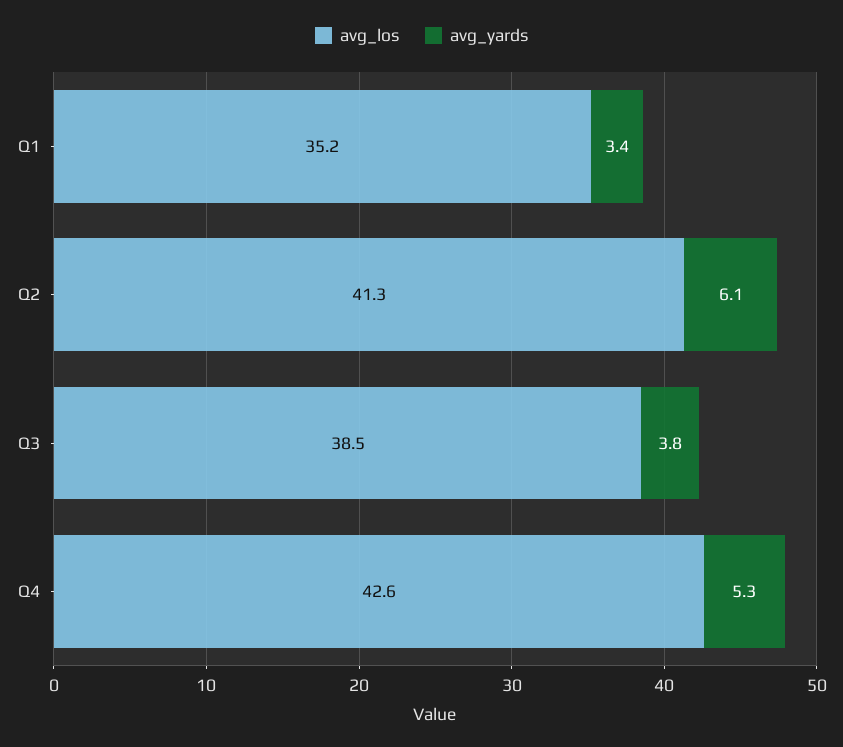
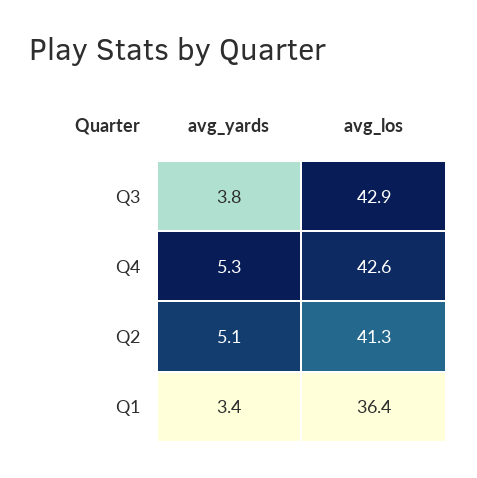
avg_los, Q1: 35.2 -> 36.4
avg_yards, Q2: 6.1 -> 5.1
avg_los, Q3: 38.5 -> 42.9

